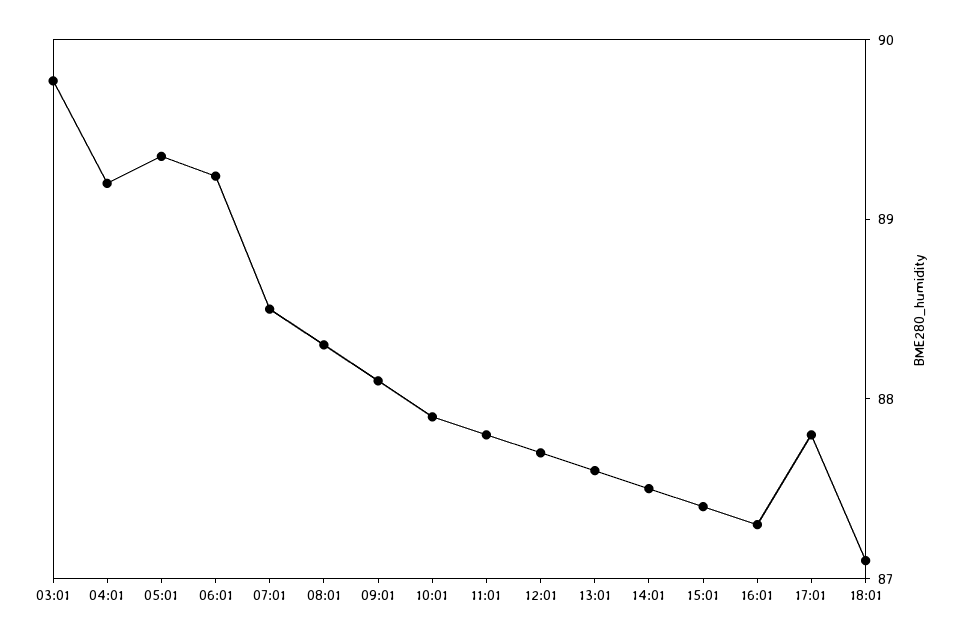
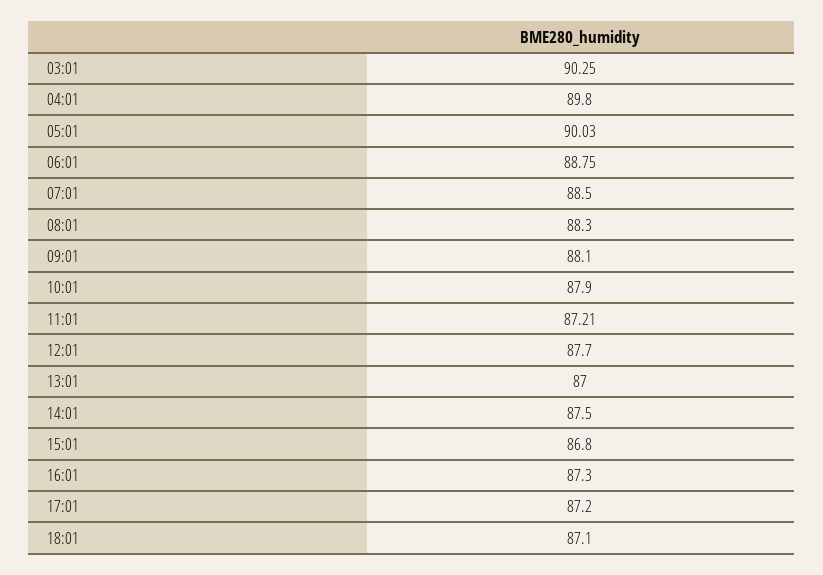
03:01: 89.8 -> 90.25
04:01: 89.2 -> 89.8
05:01: 89.4 -> 90.03
06:01: 89.2 -> 88.75
11:01: 87.8 -> 87.21
13:01: 87.6 -> 87
15:01: 87.4 -> 86.8
17:01: 87.8 -> 87.2

